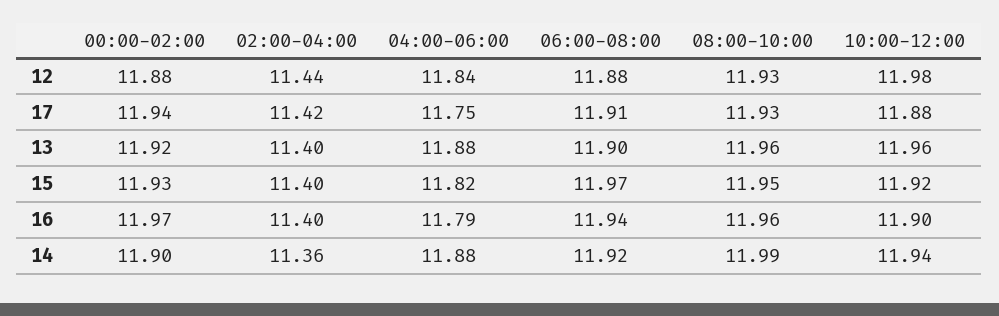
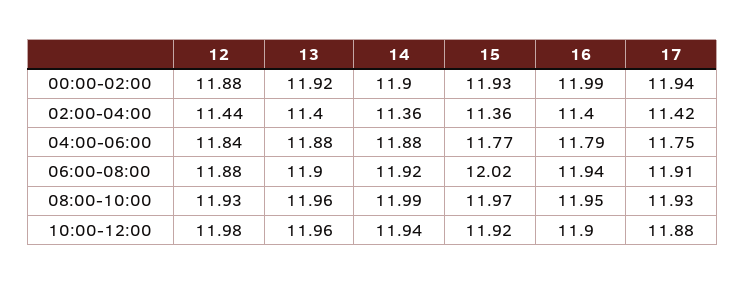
02:00-04:00, 15: 11.4 -> 11.36
04:00-06:00, 15: 11.82 -> 11.77
06:00-08:00, 15: 11.97 -> 12.02
08:00-10:00, 15: 11.95 -> 11.97
00:00-02:00, 16: 11.97 -> 11.99
08:00-10:00, 16: 11.96 -> 11.95

